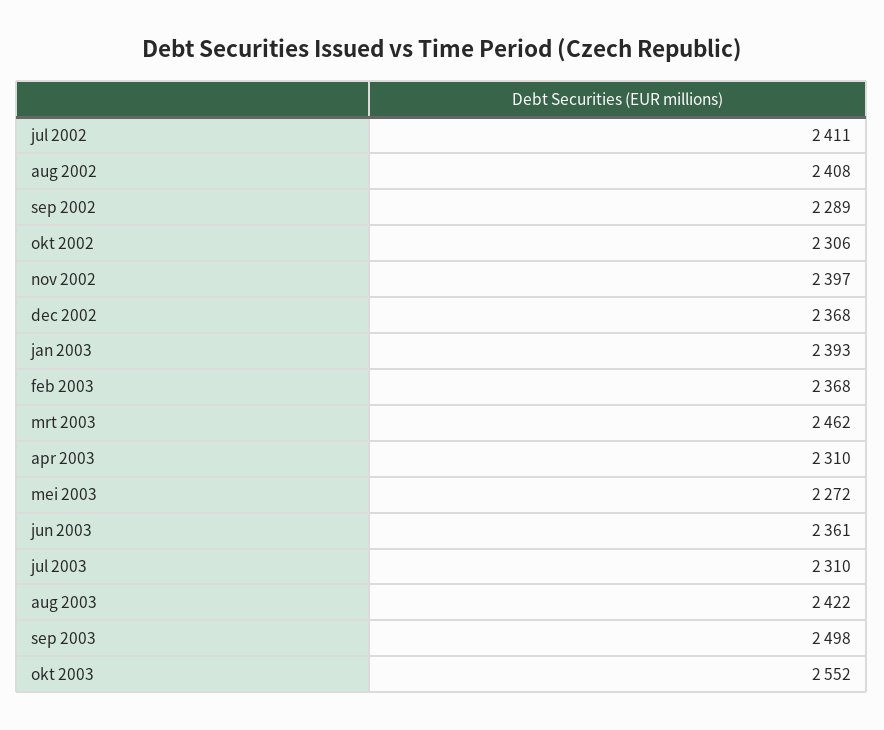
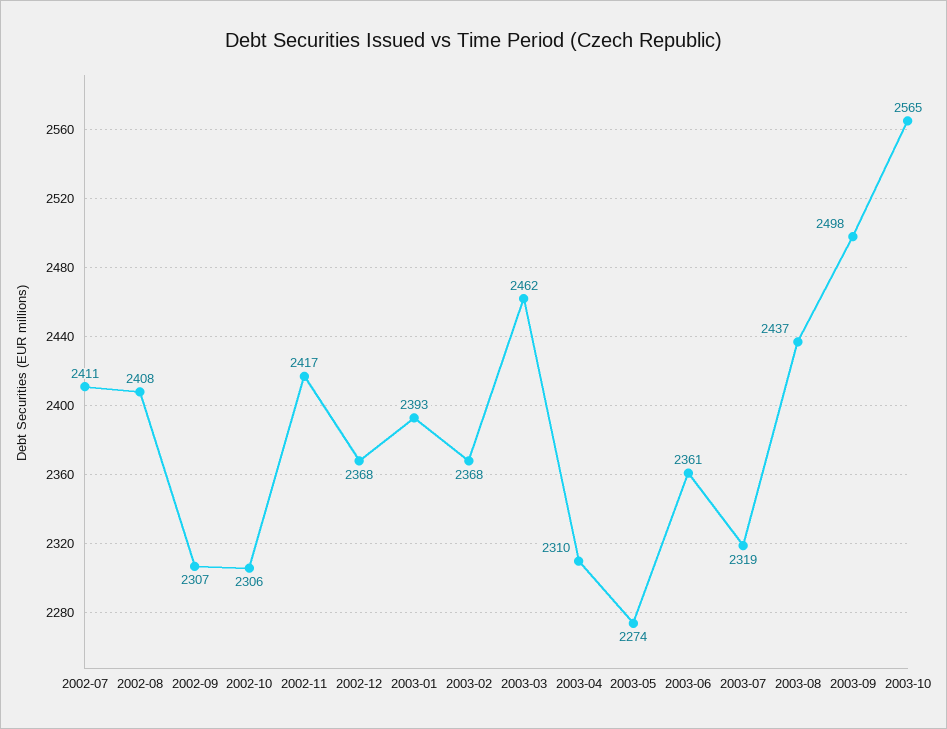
sep 2002: 2289 -> 2307
nov 2002: 2397 -> 2417
mei 2003: 2272 -> 2274
jul 2003: 2310 -> 2319
aug 2003: 2422 -> 2437
okt 2003: 2552 -> 2565

